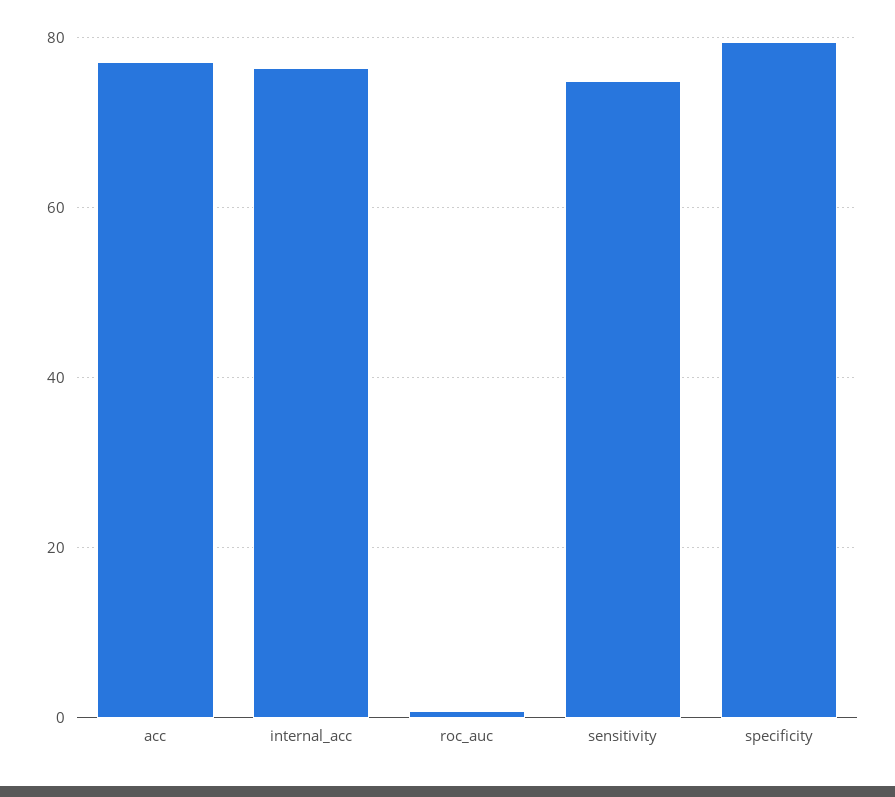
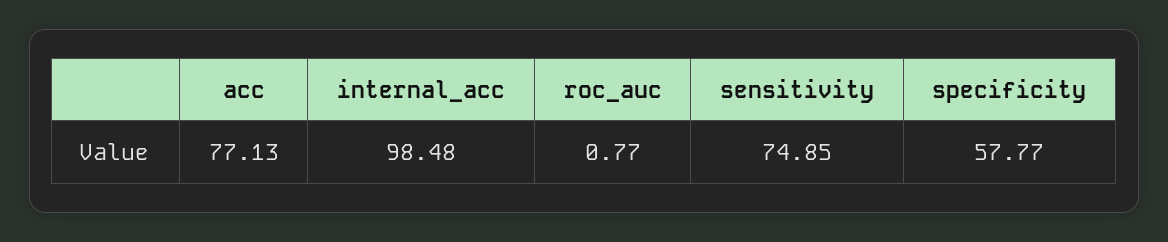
internal_acc: 76 -> 98.48
specificity: 80 -> 57.77

